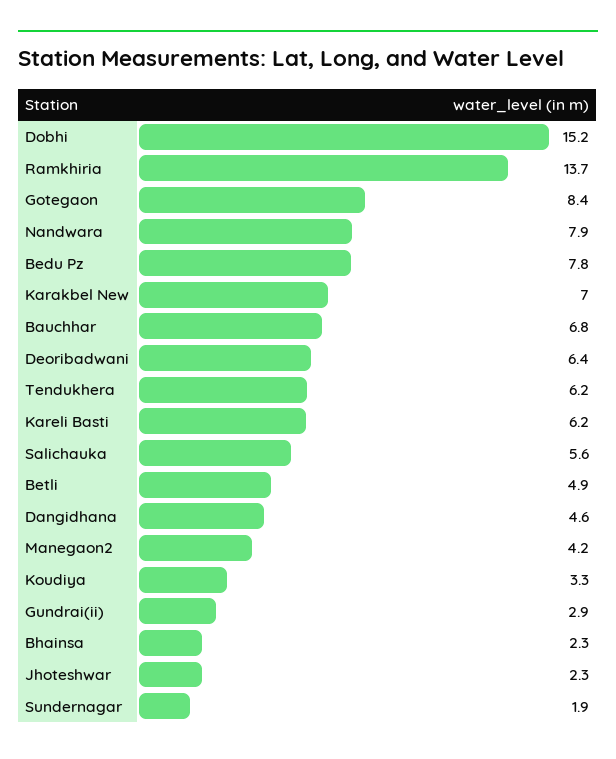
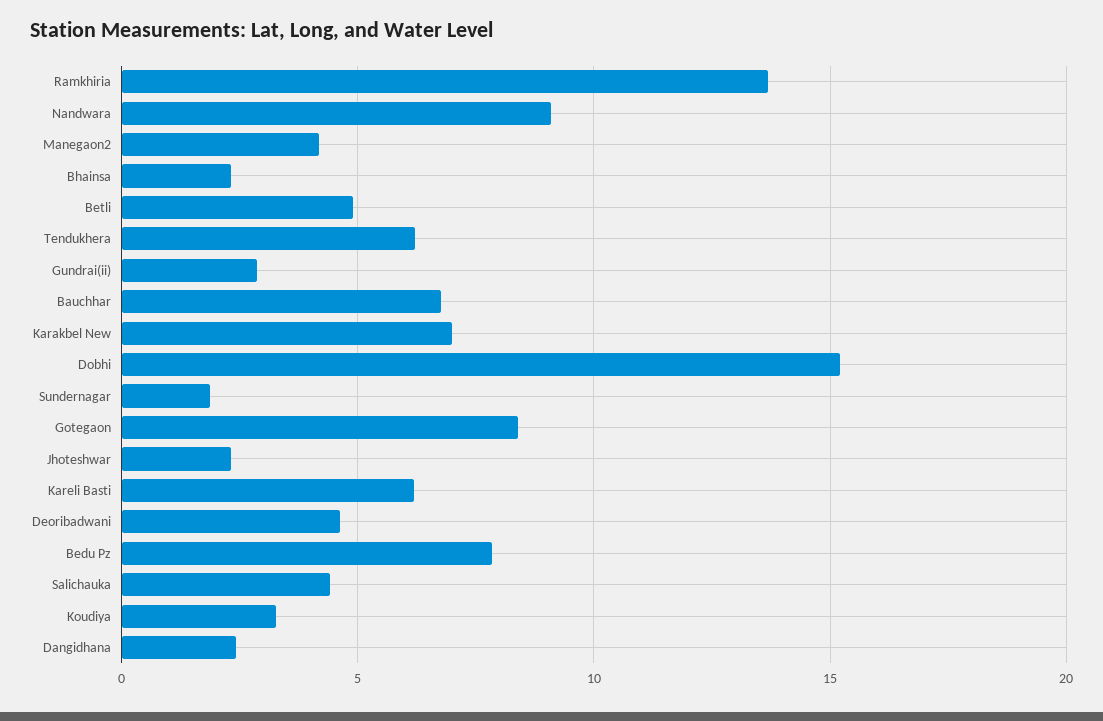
Nandwara: 7.9 -> 9
Deoribadwani: 6.4 -> 4.5
Salichauka: 5.6 -> 4.5
Dangidhana: 4.6 -> 2.5

